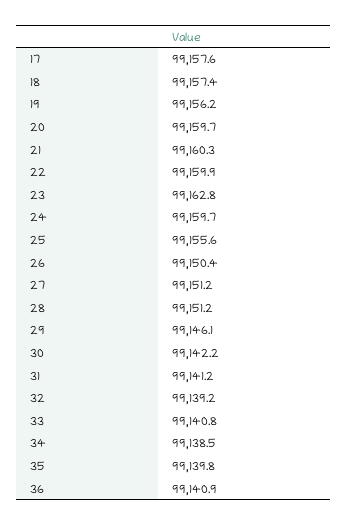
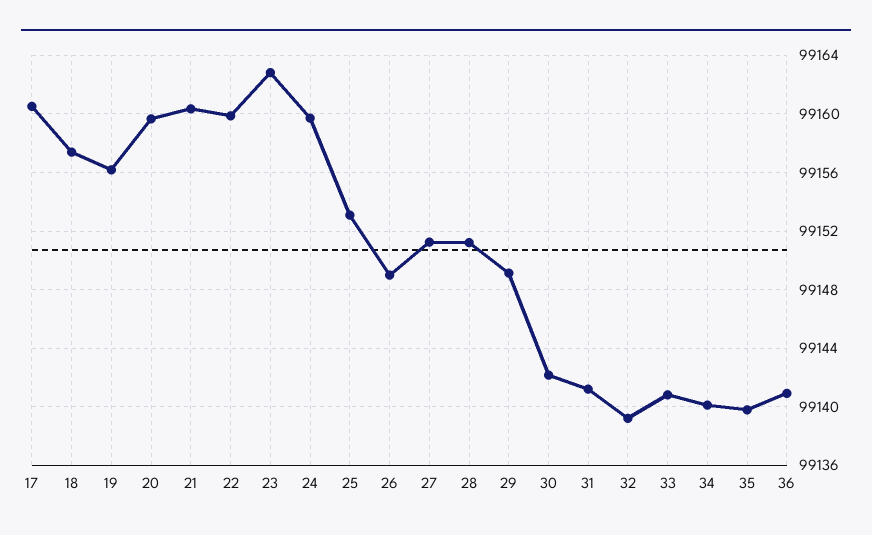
17: 99157.6 -> 99160.5
25: 99155.6 -> 99153
26: 99150.4 -> 99149
29: 99146.1 -> 99149
34: 99138.5 -> 99140

